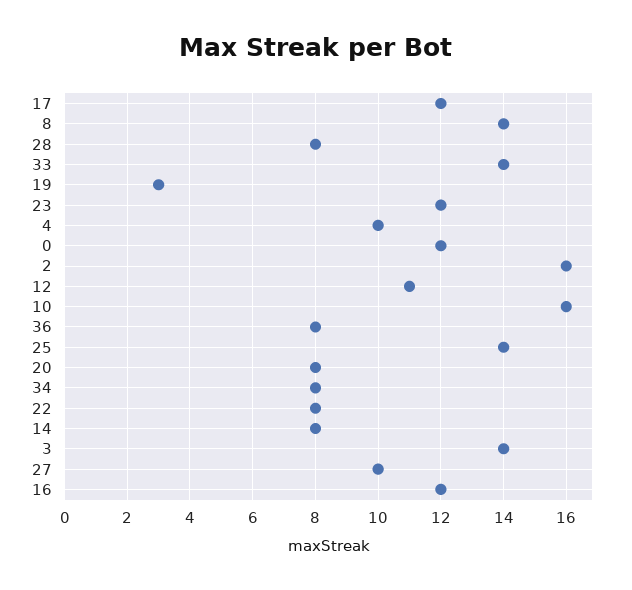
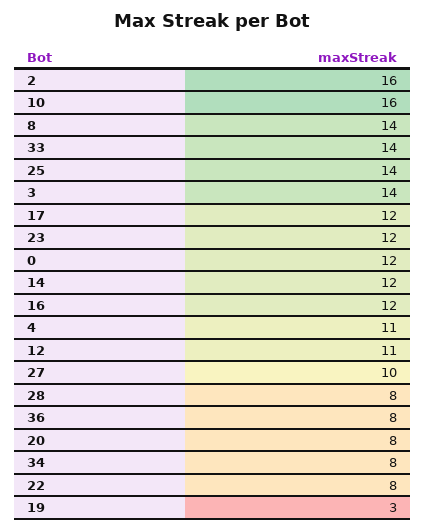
4: 10 -> 11
14: 8 -> 12

